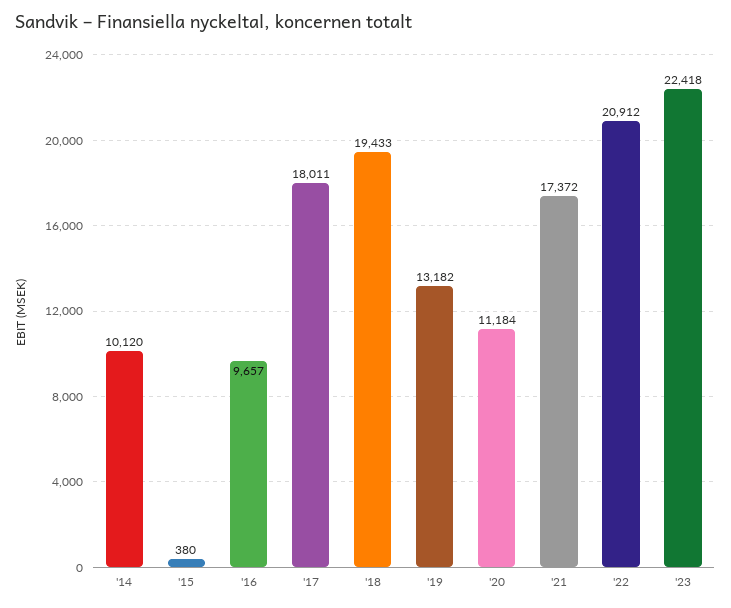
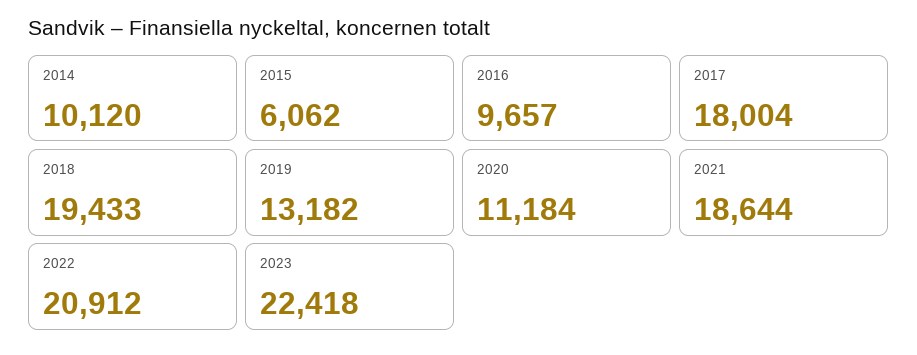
'15: 380 -> 6062
'17: 18011 -> 18004
'21: 17372 -> 18644

